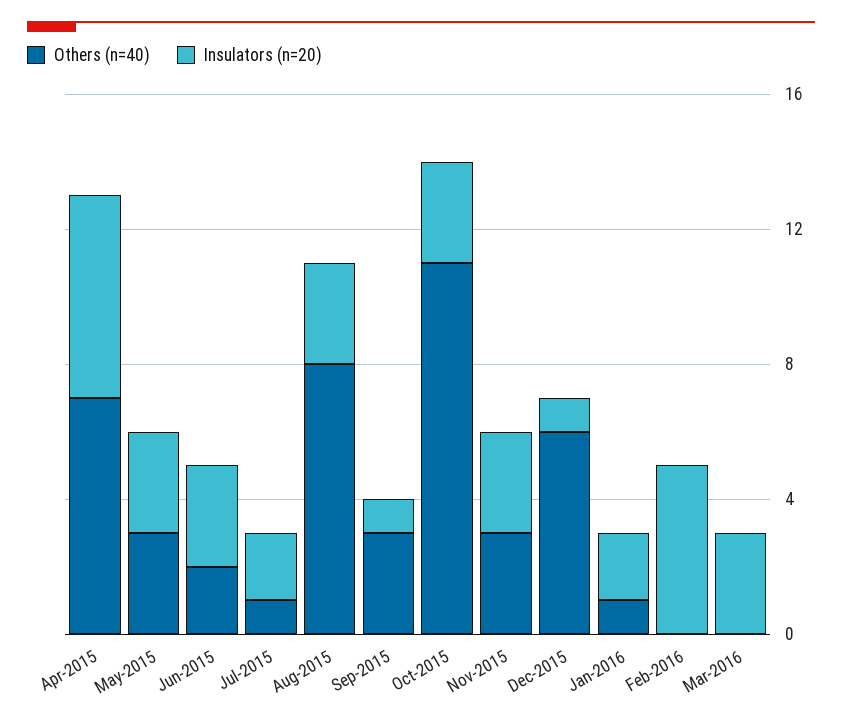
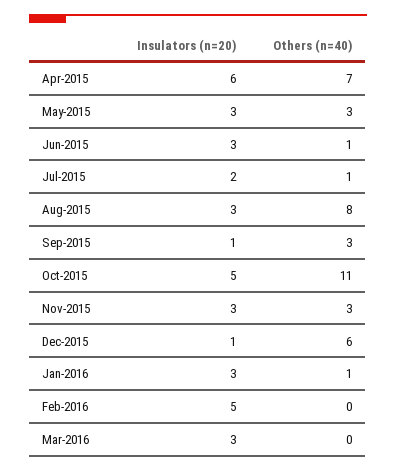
Others (n=40), Jun-2015: 2 -> 1
Insulators (n=20), Oct-2015: 3 -> 5
Insulators (n=20), Jan-2016: 2 -> 3

